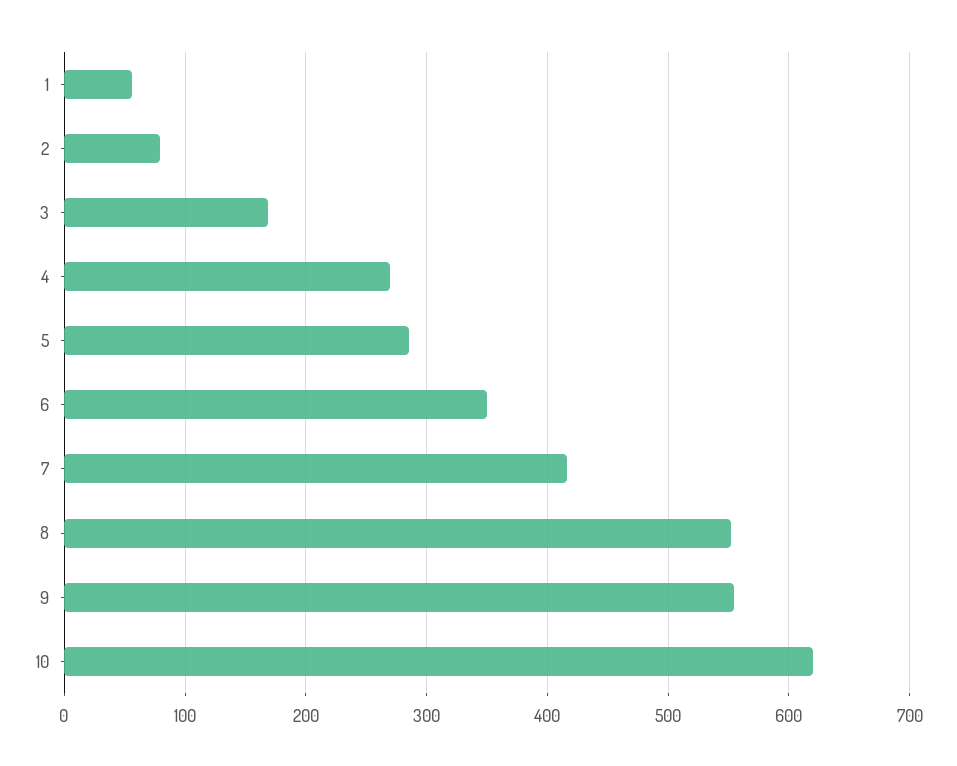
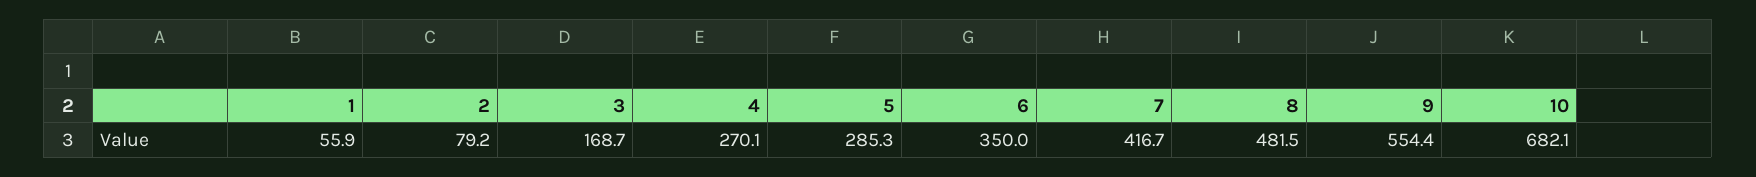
8: 550 -> 481.5
10: 620 -> 682.1

